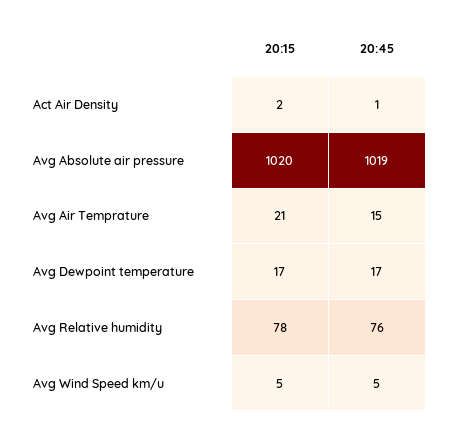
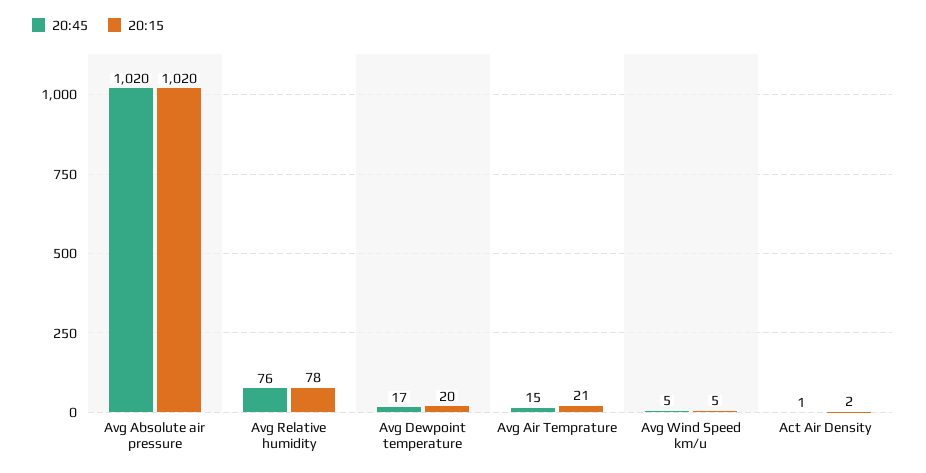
20:45, Avg Absolute air pressure: 1019 -> 1020
20:15, Avg Dewpoint temperature: 17 -> 20

